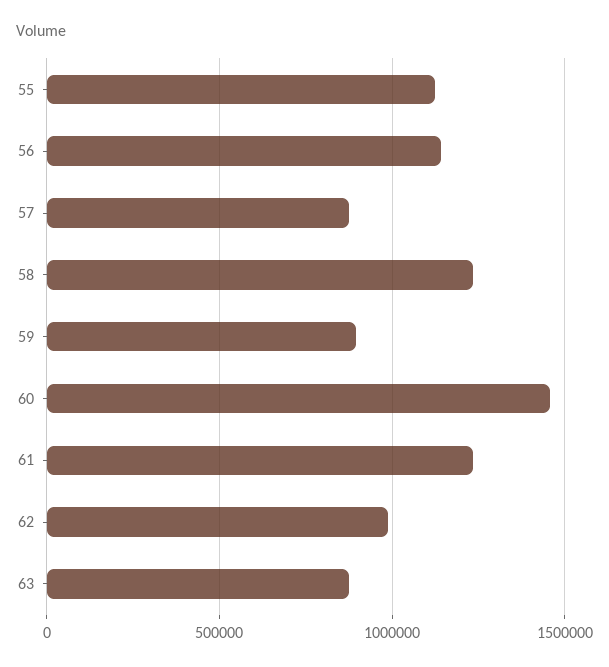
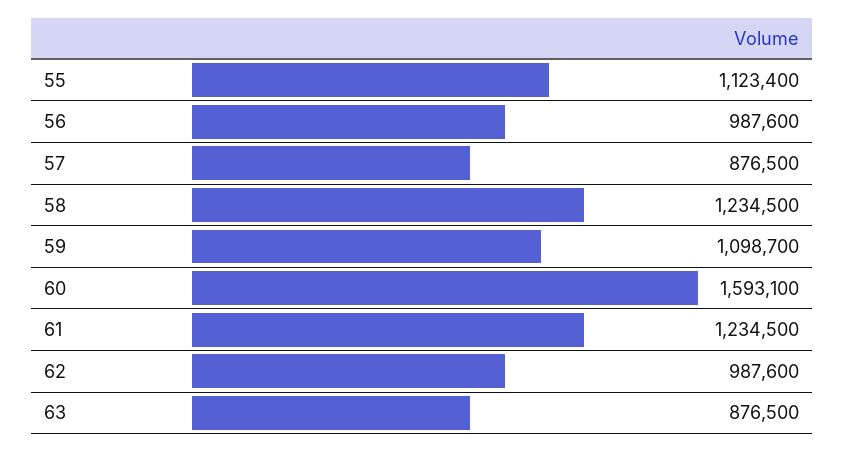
56: 1150000 -> 987600
59: 900000 -> 1098700
60: 1450000 -> 1593100

